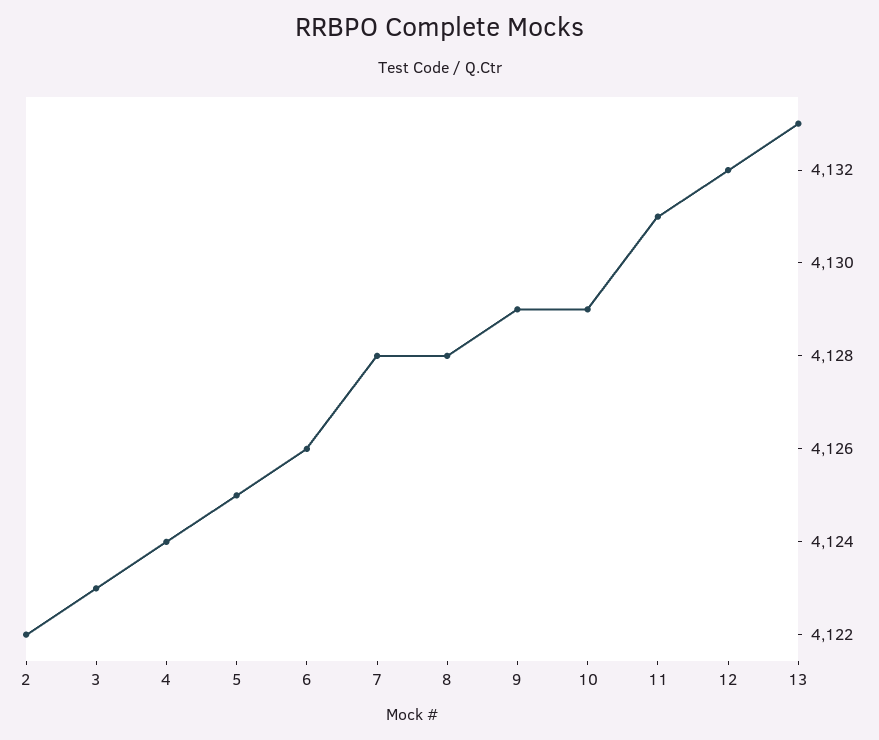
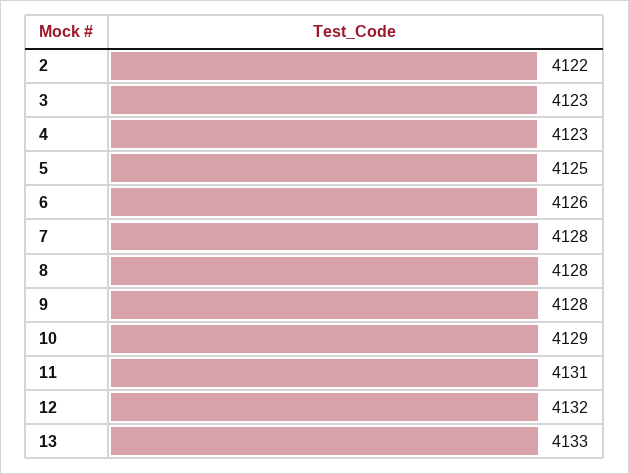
4: 4124 -> 4123
9: 4129 -> 4128

